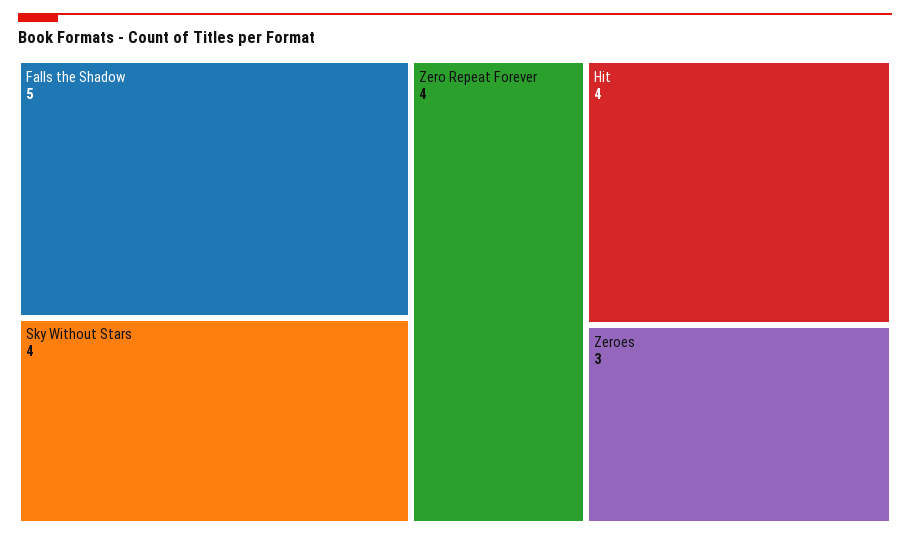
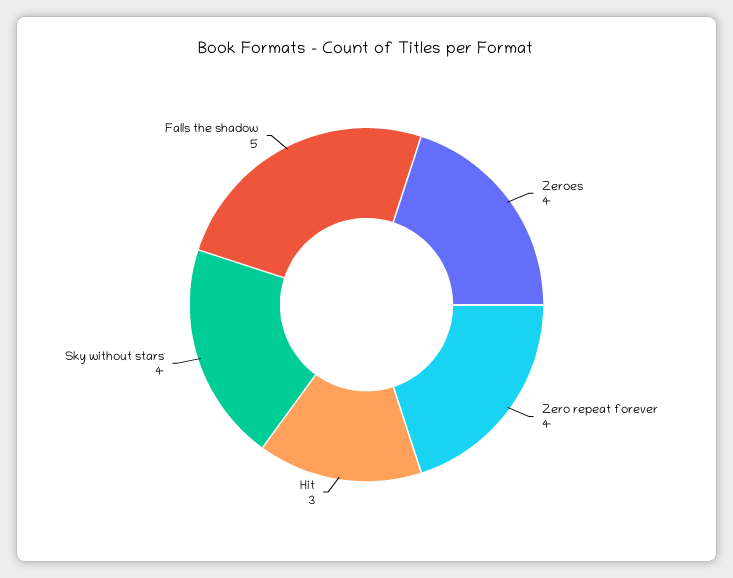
Hit: 4 -> 3
Zeroes: 3 -> 4

